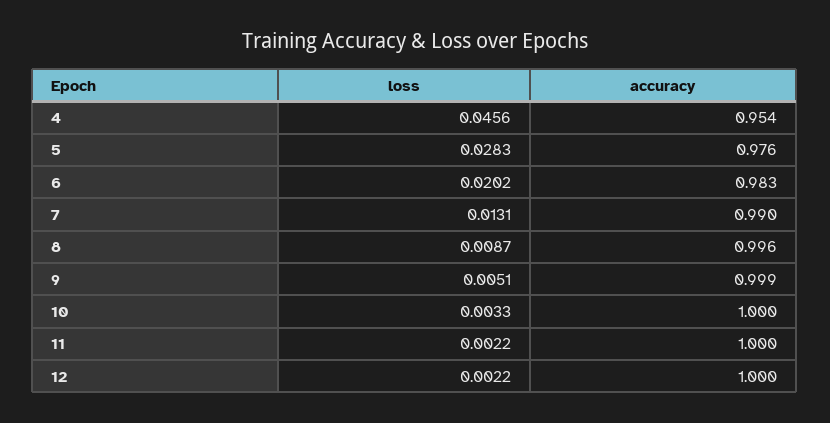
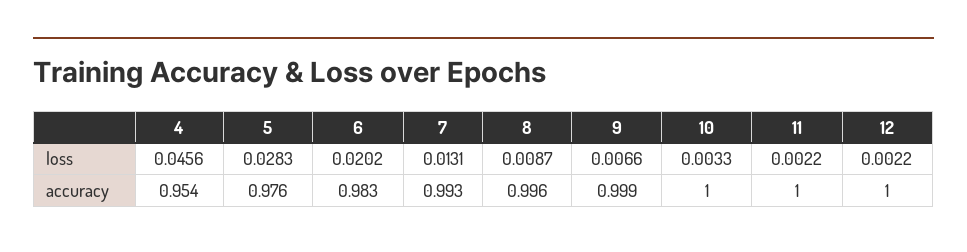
accuracy, 7: 0.99 -> 0.993
loss, 9: 0.0051 -> 0.0066

